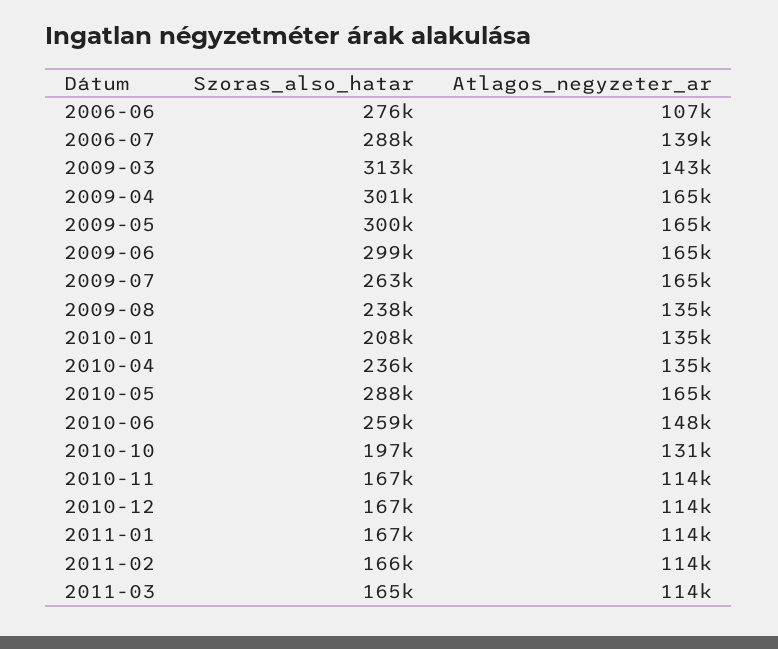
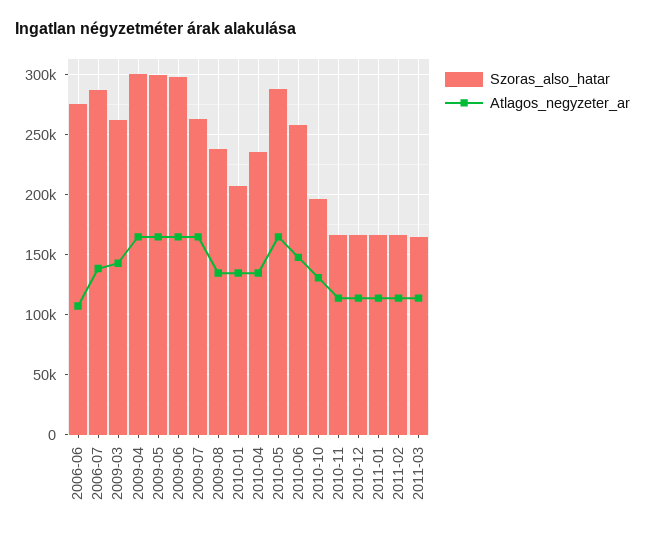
Szoras_also_hatar, 2009-03: 313000 -> 260000

